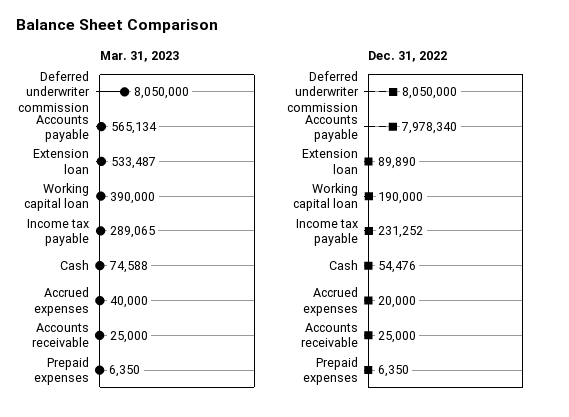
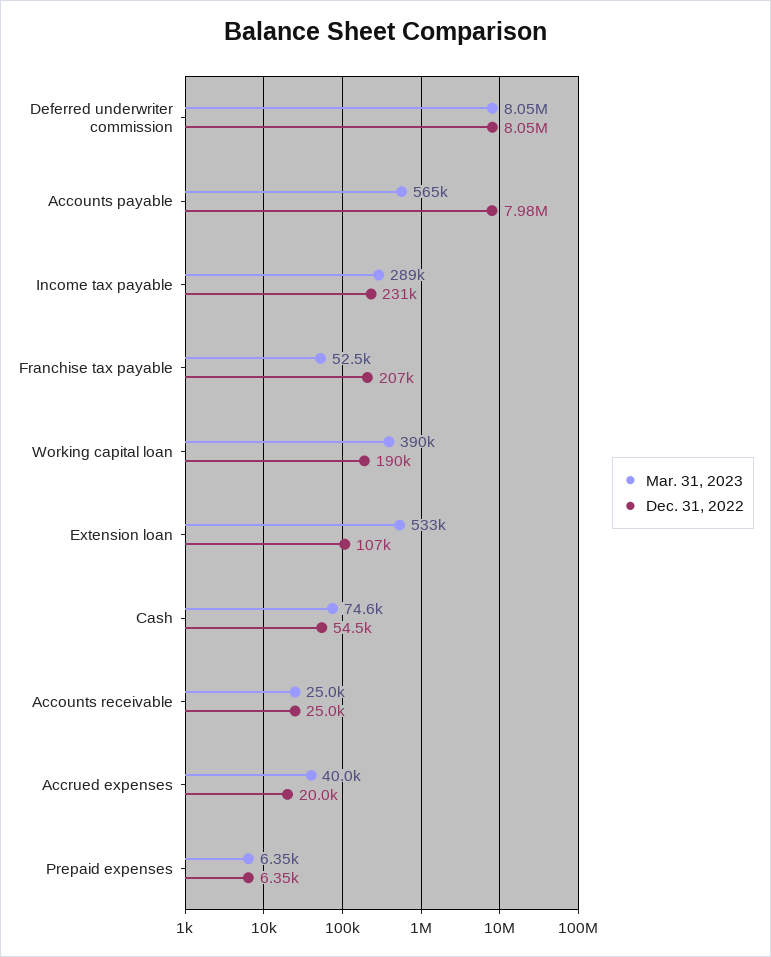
Dec. 31, 2022, Extension loan: 89890 -> 107000
Mar. 31, 2023, Franchise tax payable: none -> 52500
Dec. 31, 2022, Franchise tax payable: none -> 207000

